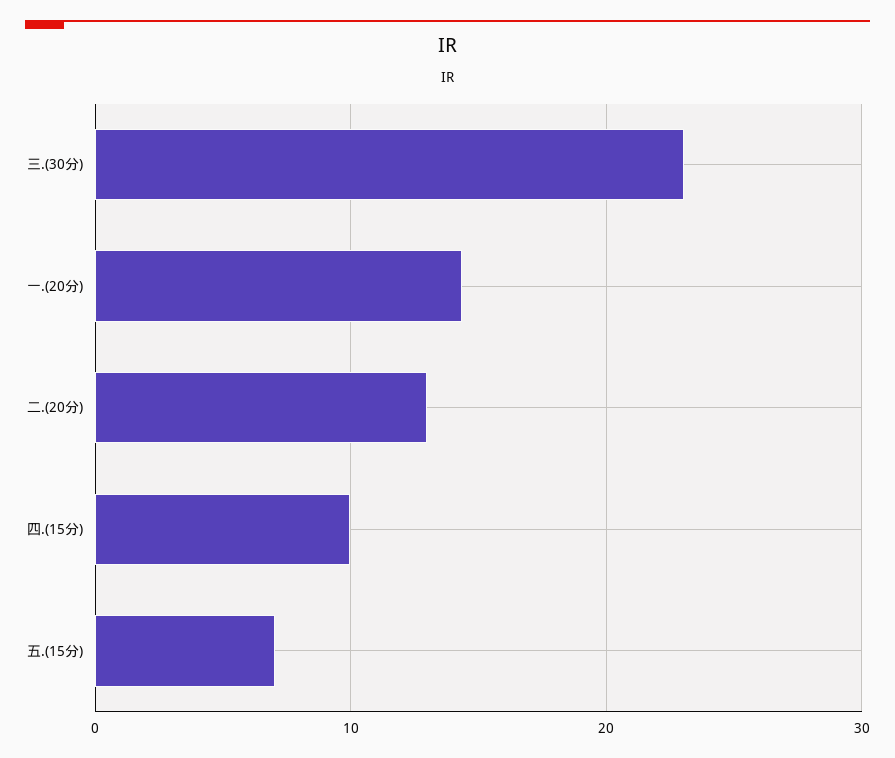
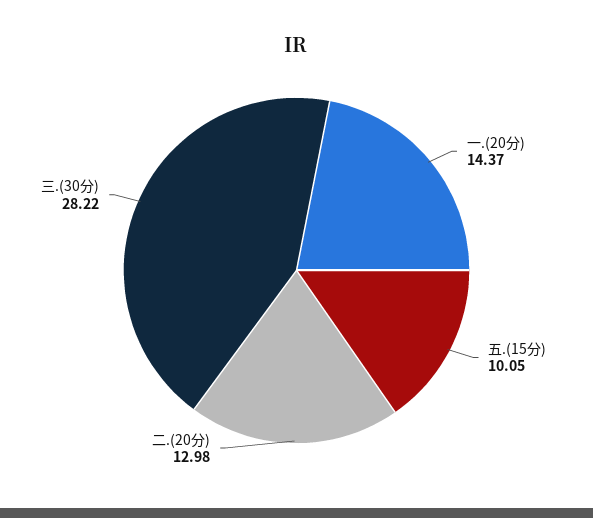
三.(30分): 23 -> 28.22
四.(15分): 10 -> none
五.(15分): 7 -> 10.05

